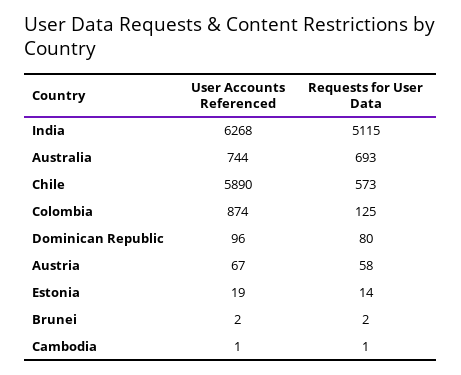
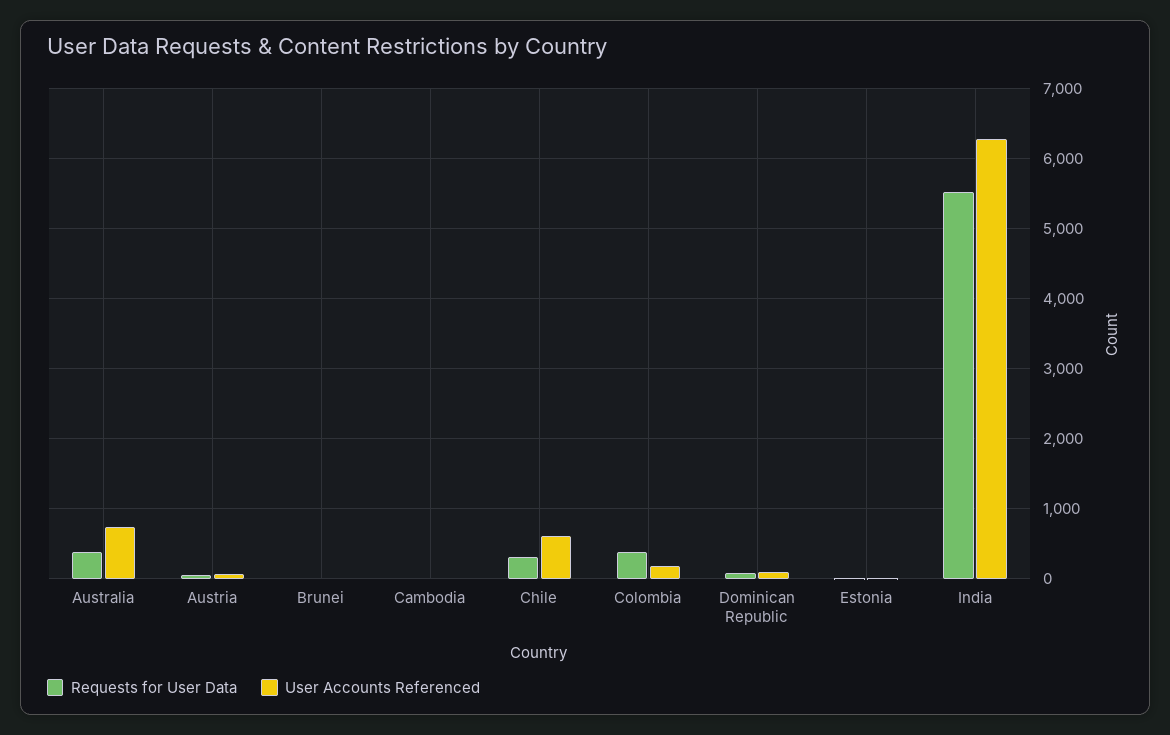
Requests for User Data, India: 5115 -> 5500
Requests for User Data, Australia: 693 -> 400
User Accounts Referenced, Chile: 5890 -> 600
Requests for User Data, Chile: 573 -> 300
User Accounts Referenced, Colombia: 874 -> 200
Requests for User Data, Colombia: 125 -> 400

